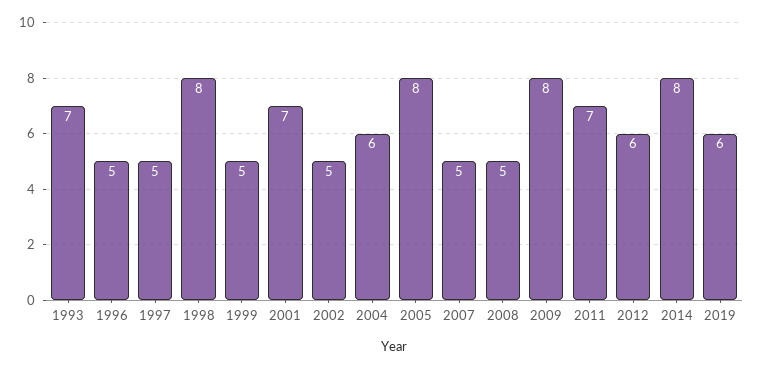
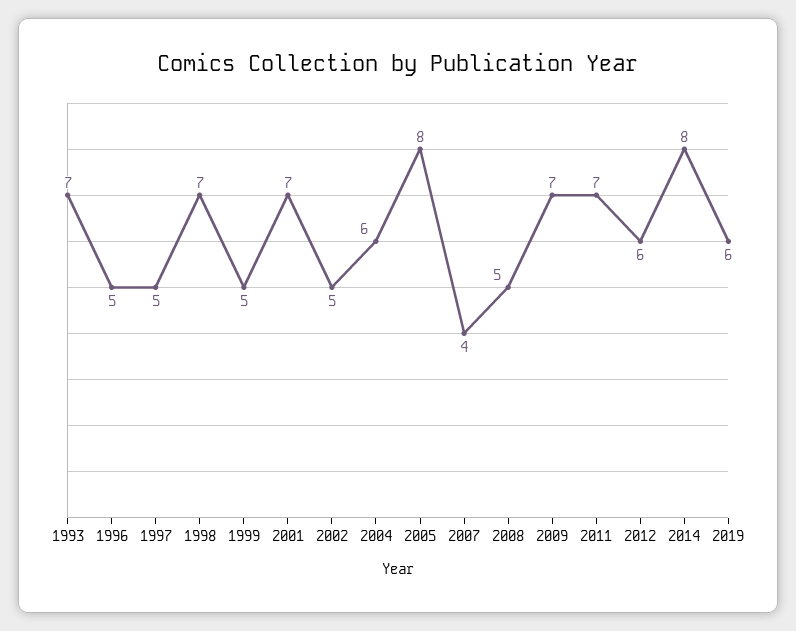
1998: 8 -> 7
2007: 5 -> 4
2009: 8 -> 7

